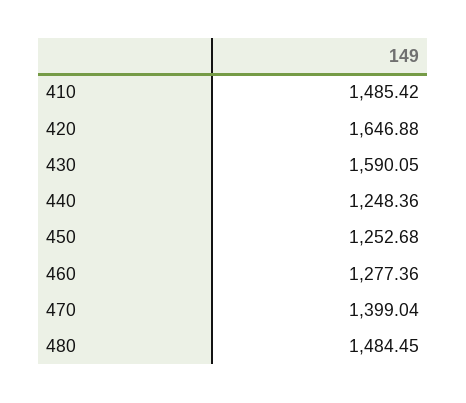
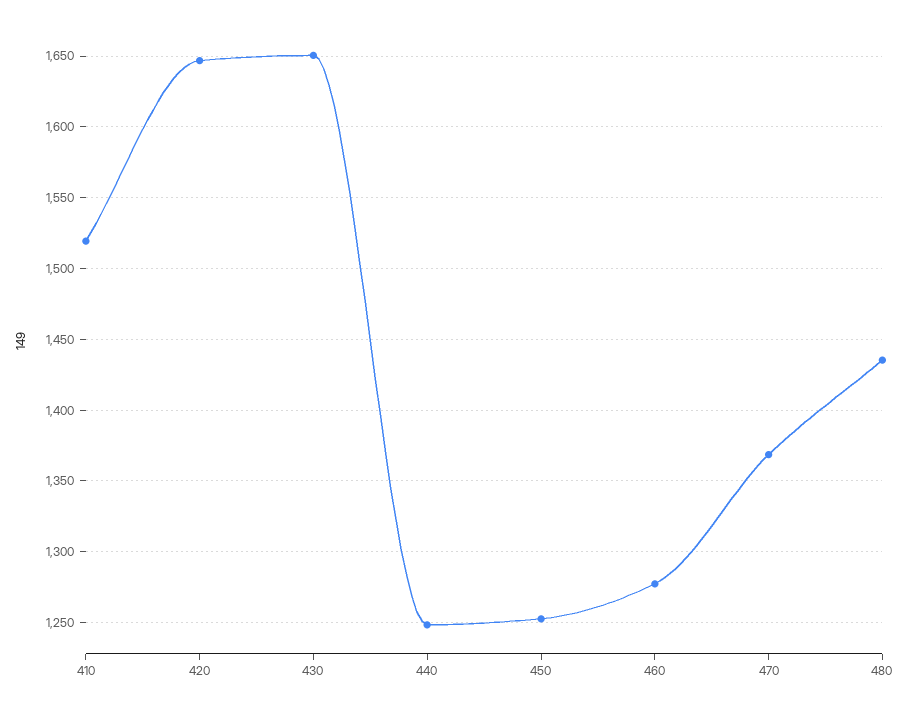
410: 1485.42 -> 1520
430: 1590.05 -> 1650
470: 1399.04 -> 1370
480: 1484.45 -> 1435

